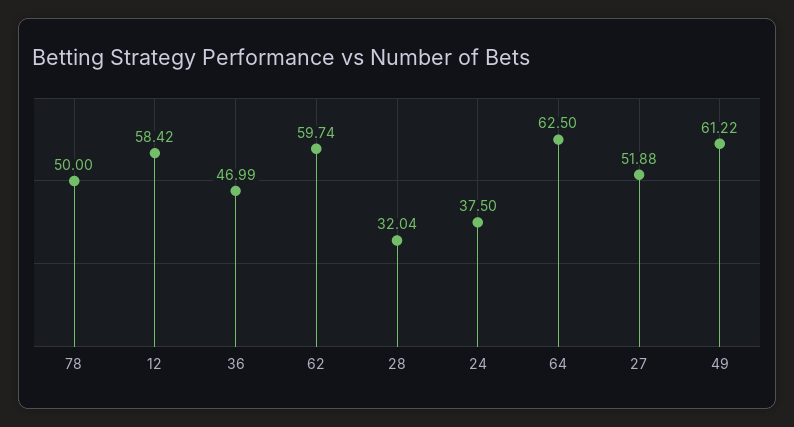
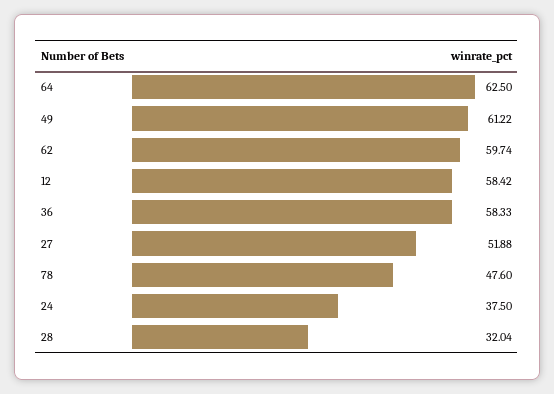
78: 50 -> 47.6
36: 46.99 -> 58.33

